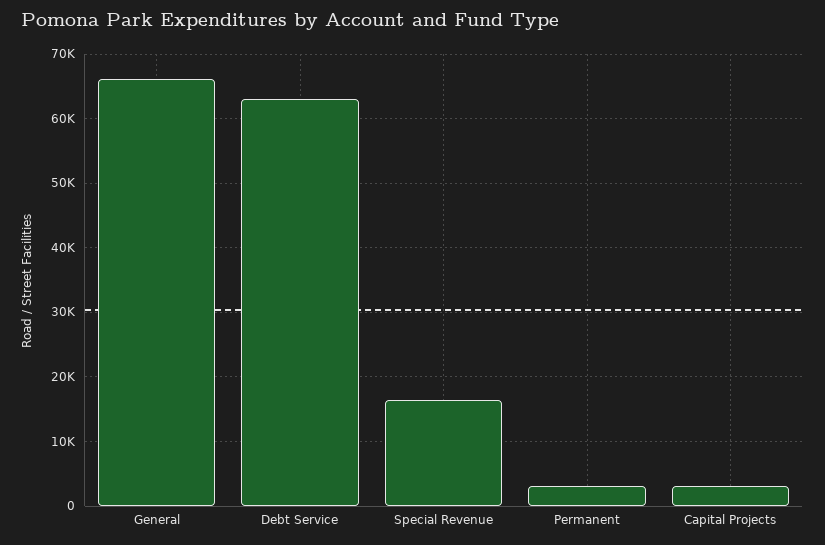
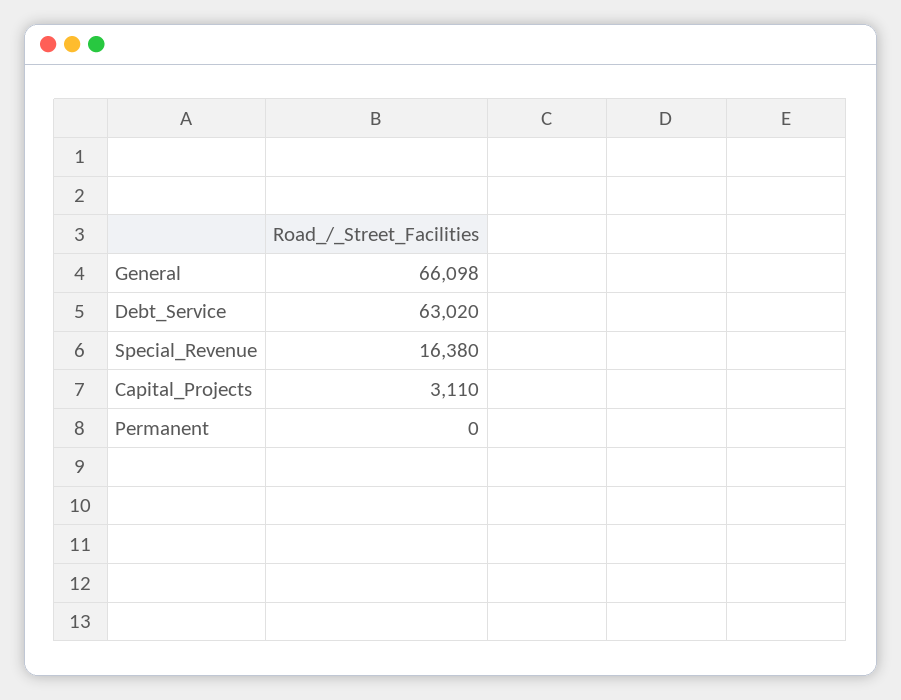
Permanent: 3000 -> 0

